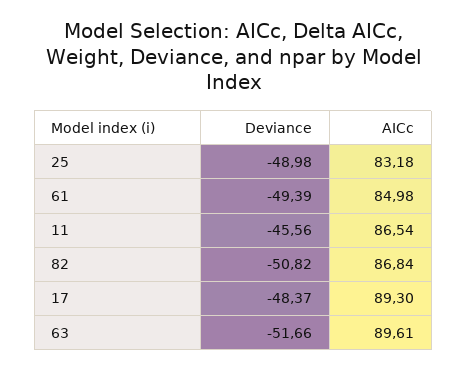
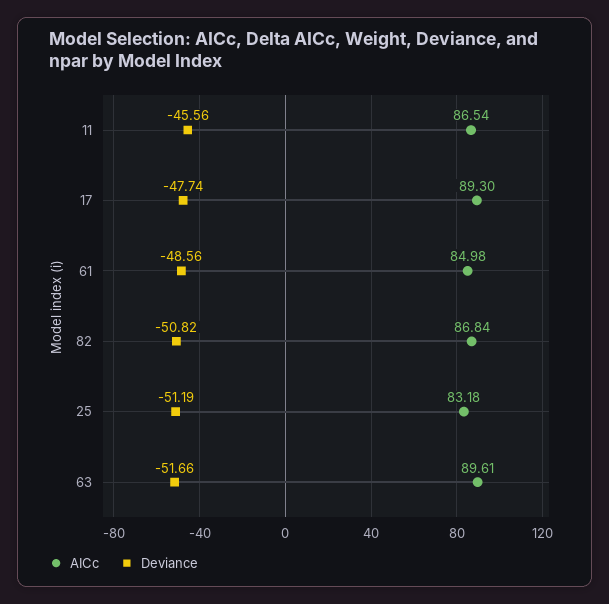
Deviance, 25: -48.98 -> -51.19
Deviance, 61: -49.39 -> -48.56
Deviance, 17: -48.37 -> -47.74

